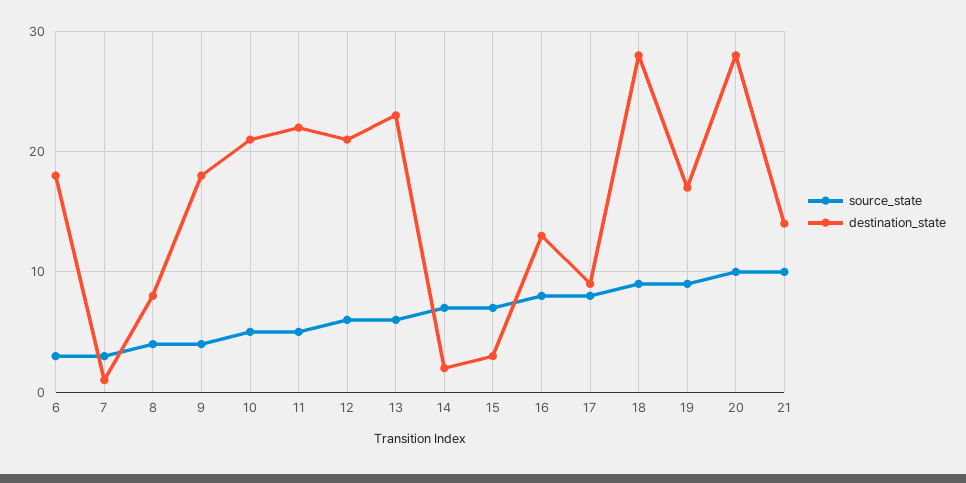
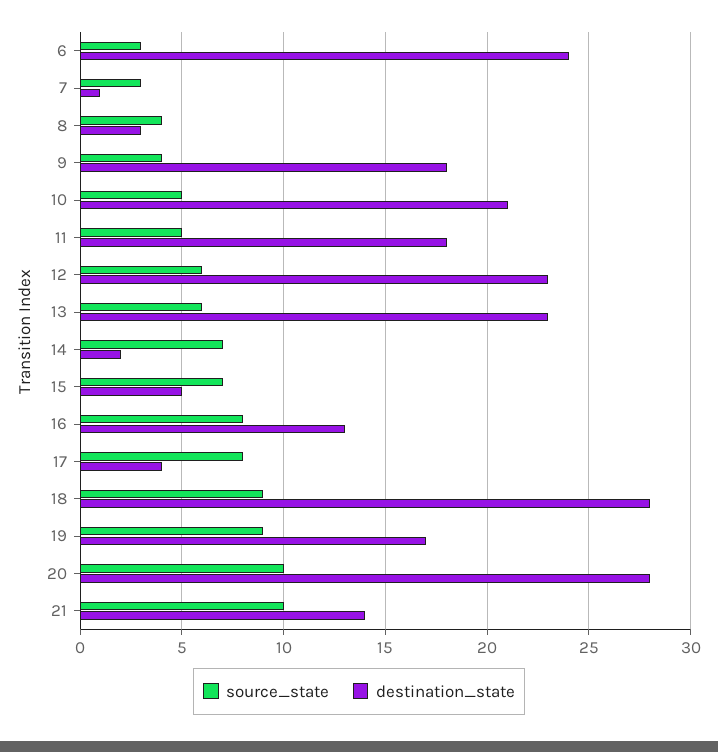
destination_state, 6: 18 -> 24
destination_state, 8: 8 -> 3
destination_state, 11: 22 -> 18
destination_state, 12: 21 -> 23
destination_state, 15: 3 -> 5
destination_state, 17: 9 -> 4

